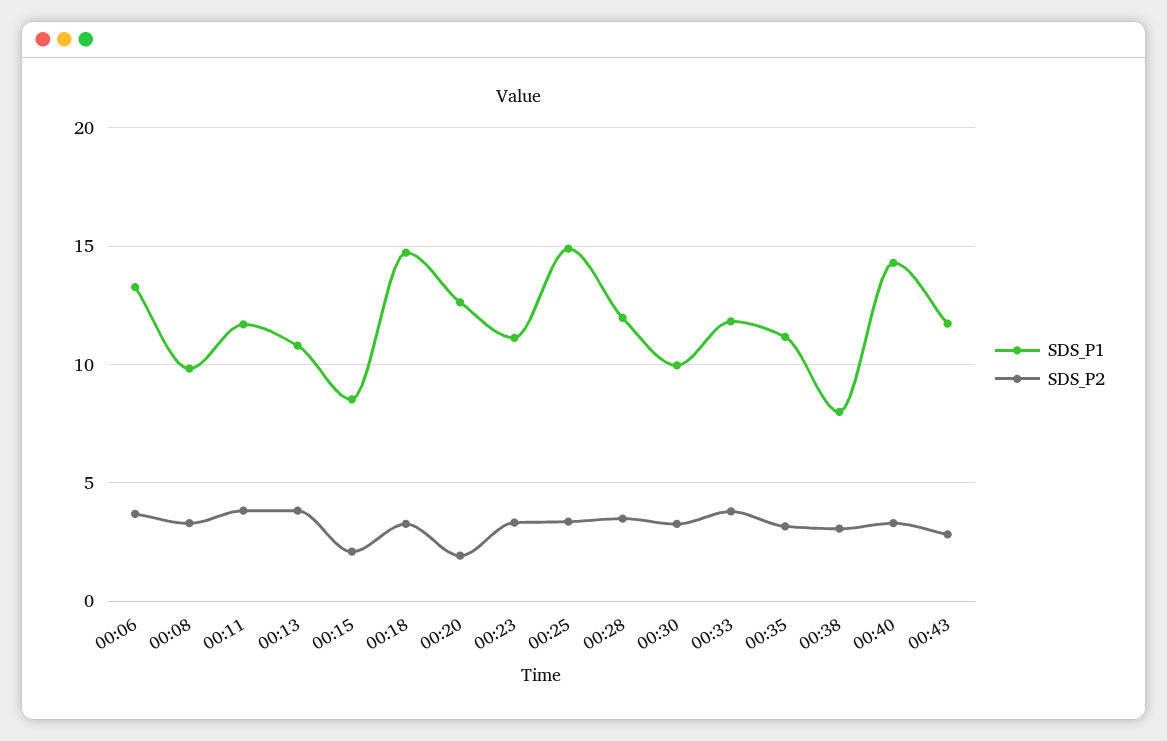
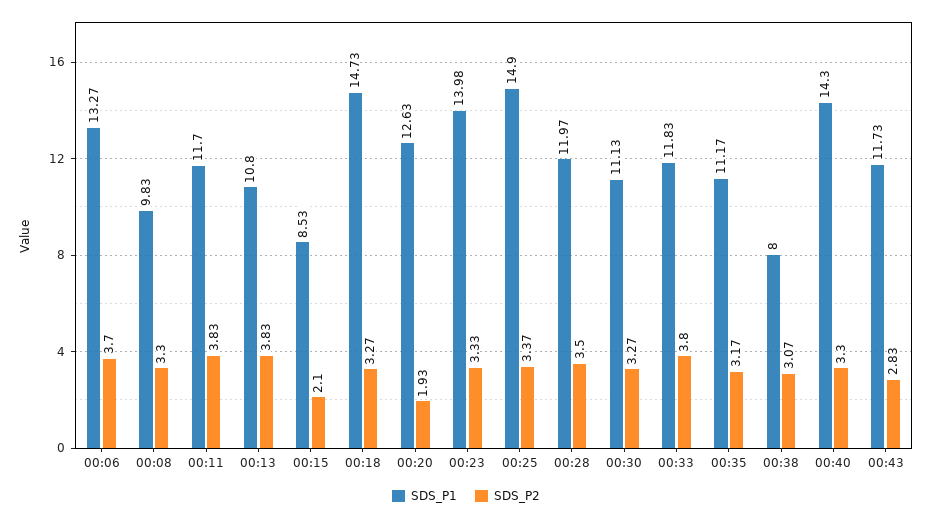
SDS_P1, 00:23: 11 -> 13.98
SDS_P1, 00:30: 10 -> 11.13

